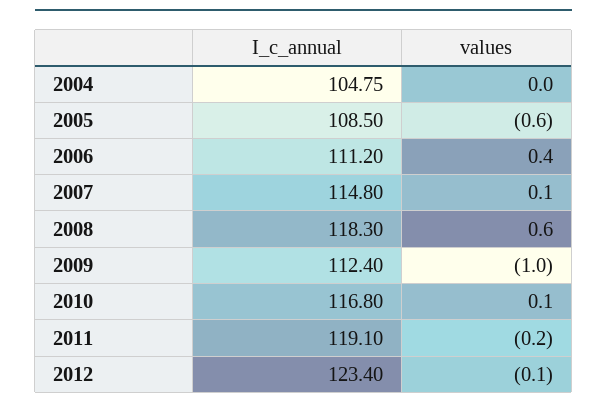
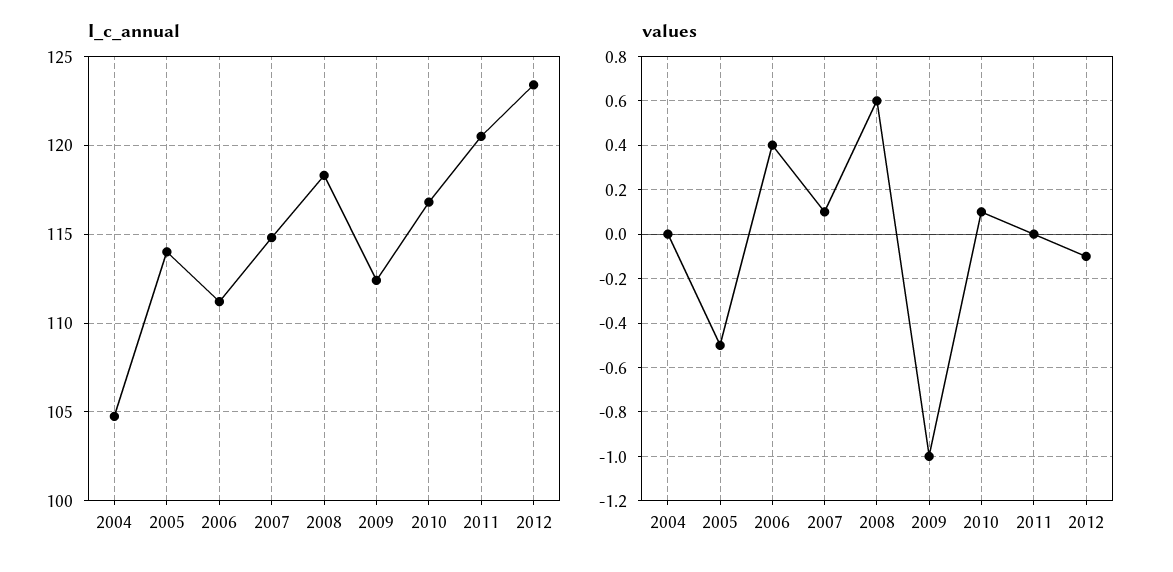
I_c_annual, 2005: 108.5 -> 114
values, 2005: -0.6 -> -0.5
I_c_annual, 2011: 119.1 -> 120.5
values, 2011: -0.2 -> 0

